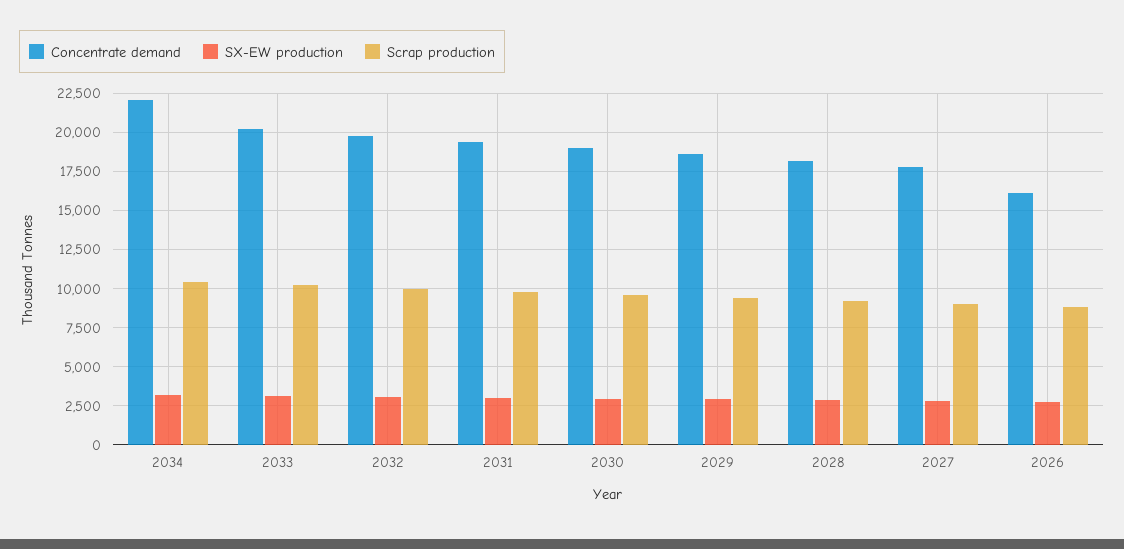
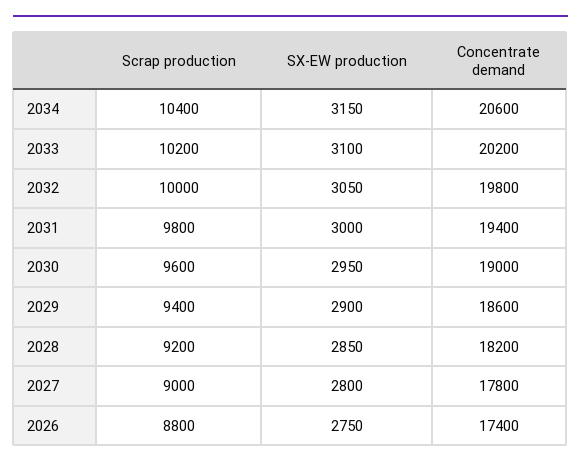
Concentrate demand, 2034: 22000 -> 20600
Concentrate demand, 2026: 16000 -> 17400

